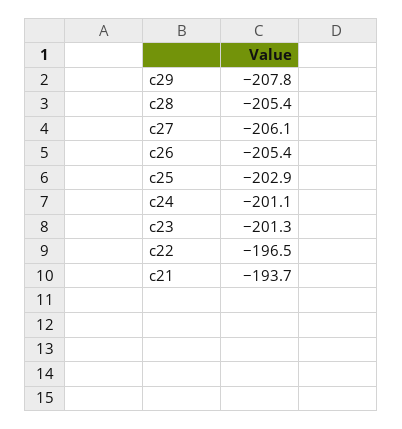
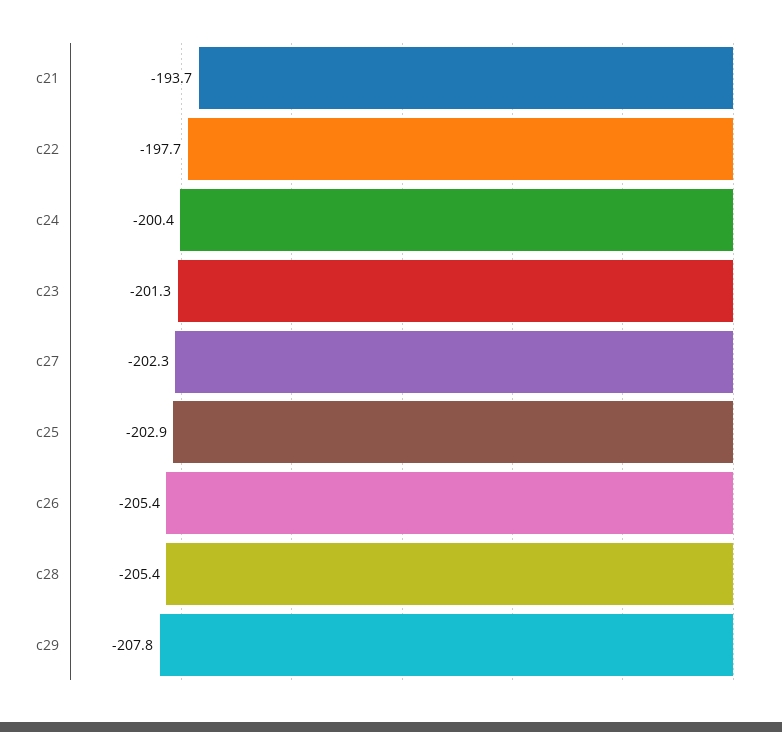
c27: -206.1 -> -202.3
c24: -201.1 -> -200.4
c22: -196.5 -> -197.7

